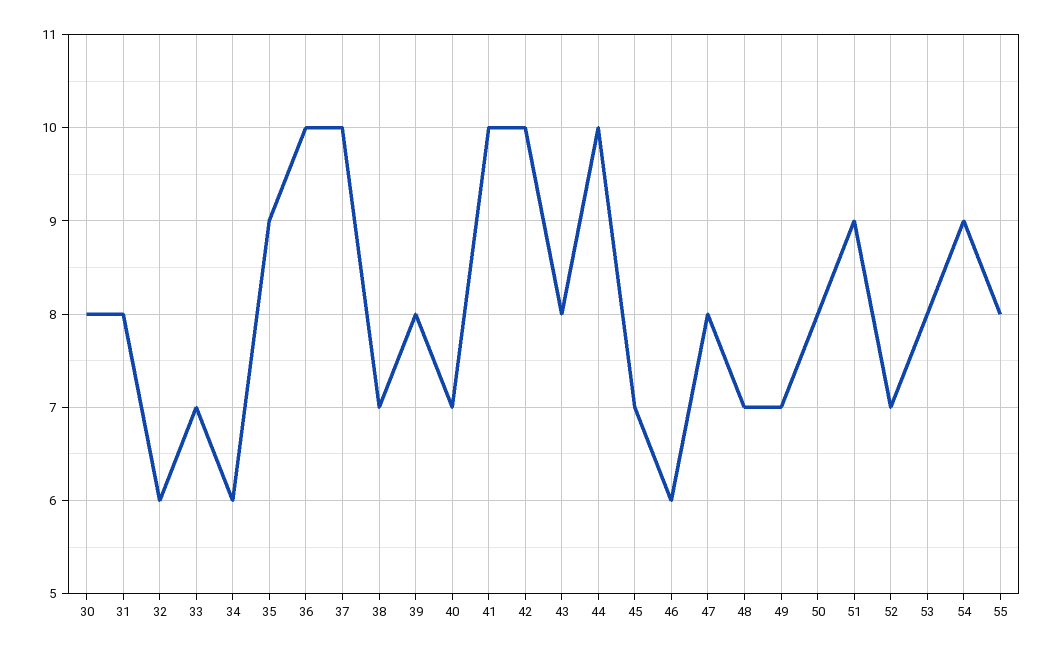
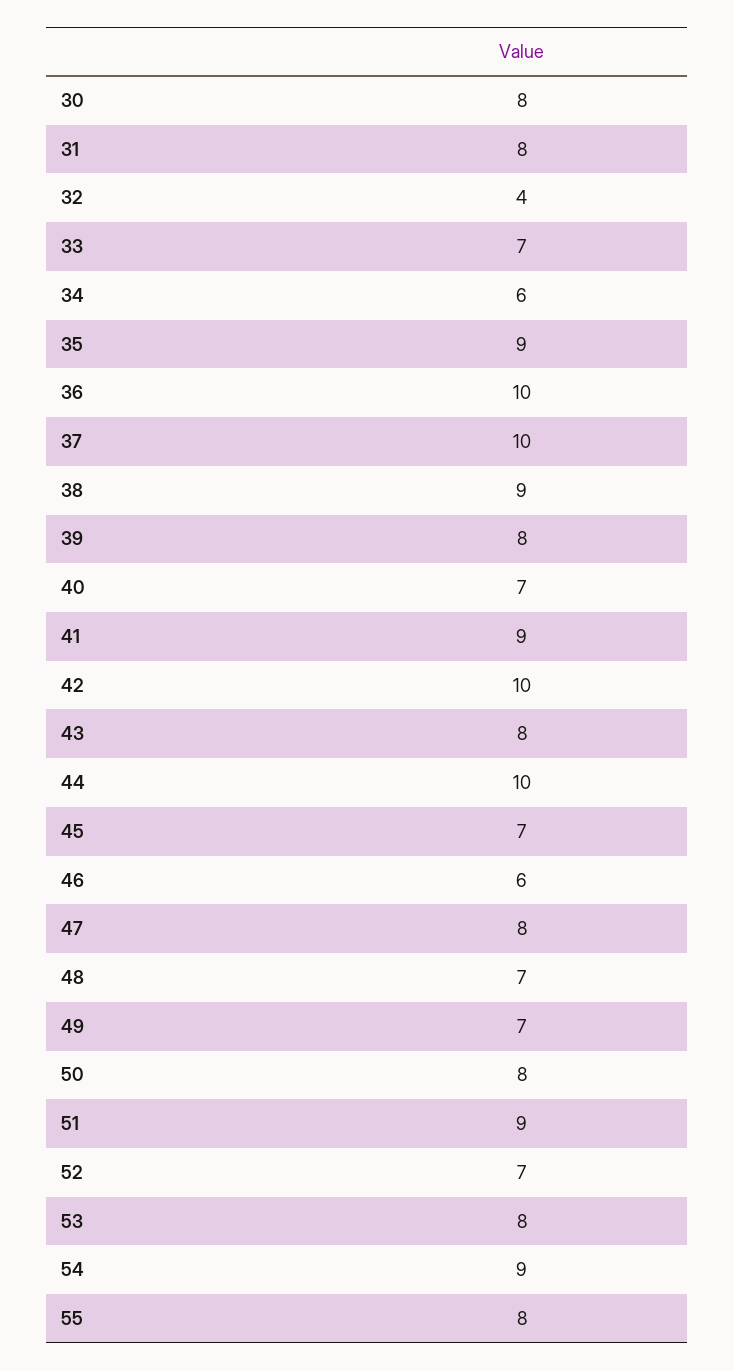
32: 6 -> 4
38: 7 -> 9
41: 10 -> 9

